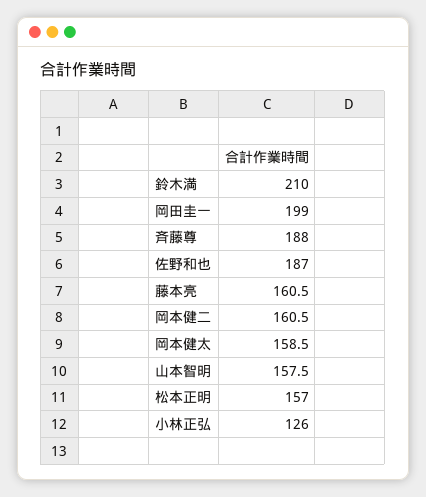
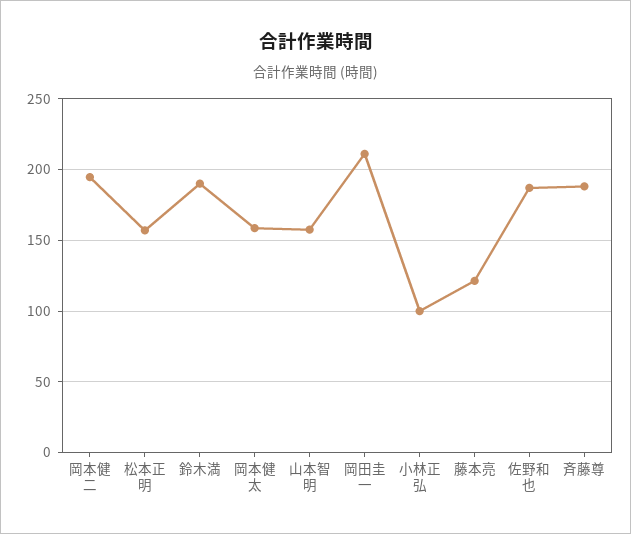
鈴木満: 210 -> 190
岡田圭一: 199 -> 210
藤本亮: 160.5 -> 120
岡本健二: 160.5 -> 195
小林正弘: 126 -> 100

